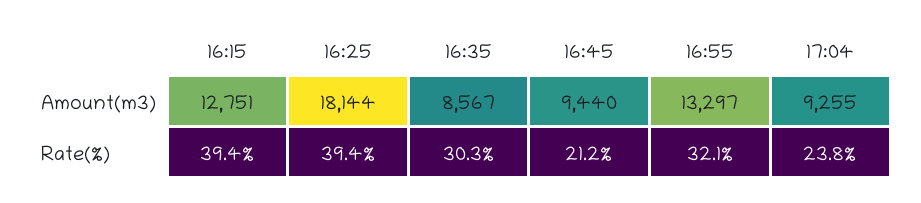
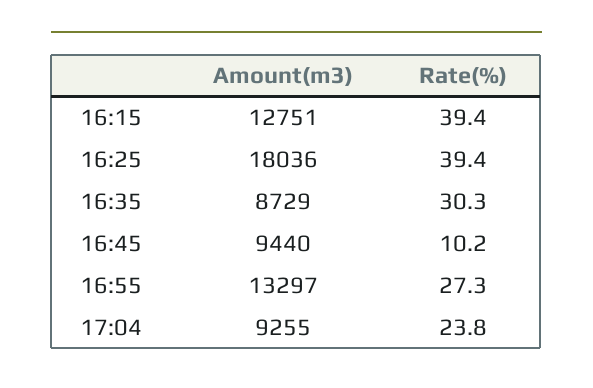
16:25, Amount(m3): 18144 -> 18036
16:35, Amount(m3): 8567 -> 8729
16:45, Rate(%): 21.2 -> 10.2
16:55, Rate(%): 32.1 -> 27.3

